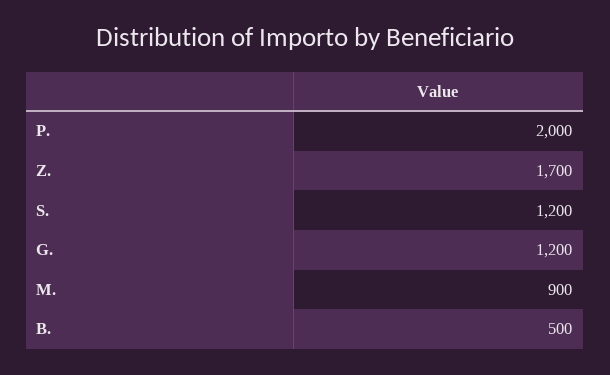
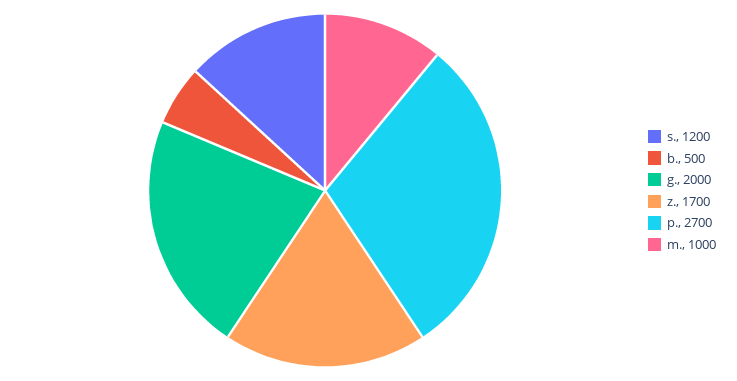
P.: 2000 -> 2700
G.: 1200 -> 2000
M.: 900 -> 1000

